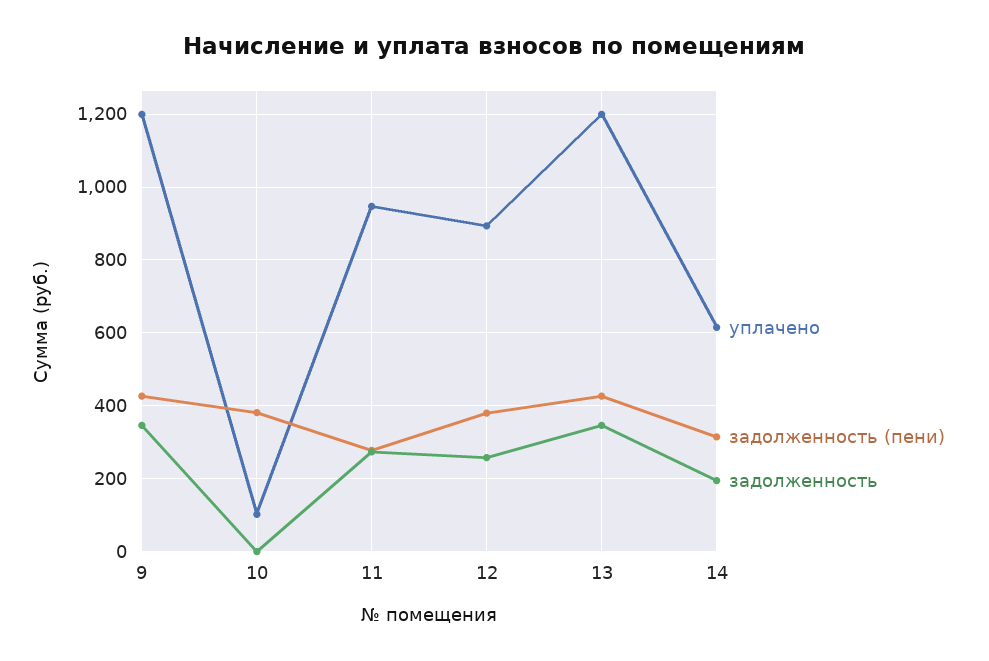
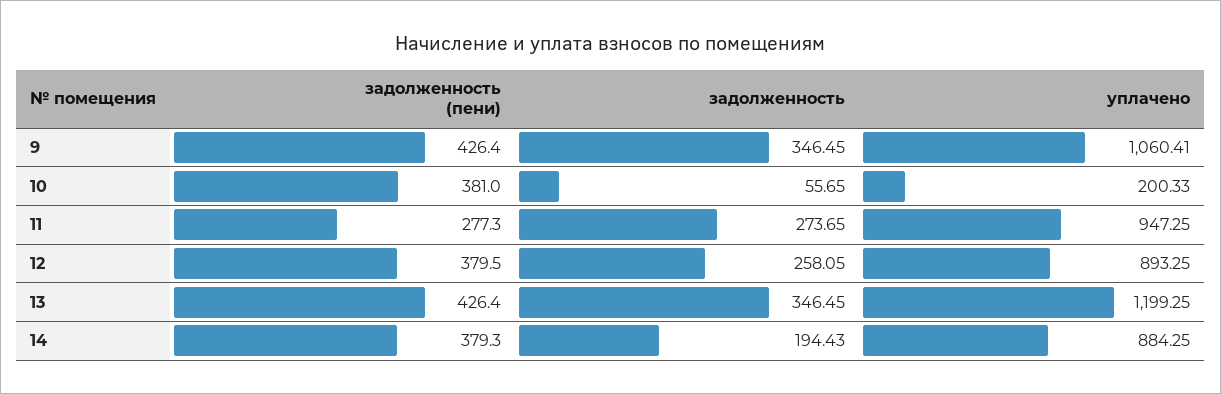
уплачено, 9: 1200 -> 1060.41
уплачено, 10: 100 -> 200.33
задолженность, 10: 0 -> 55.65
уплачено, 14: 620 -> 884.25
задолженность (пени), 14: 320 -> 379.3

